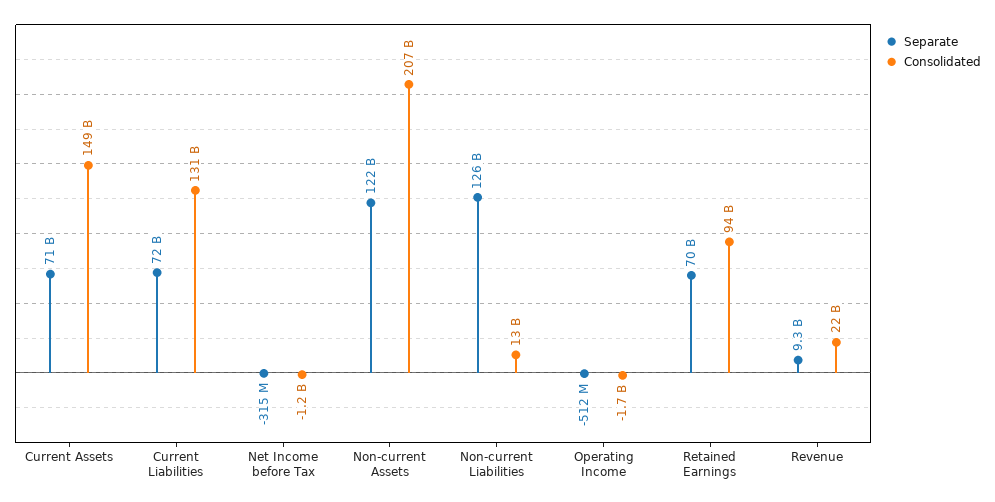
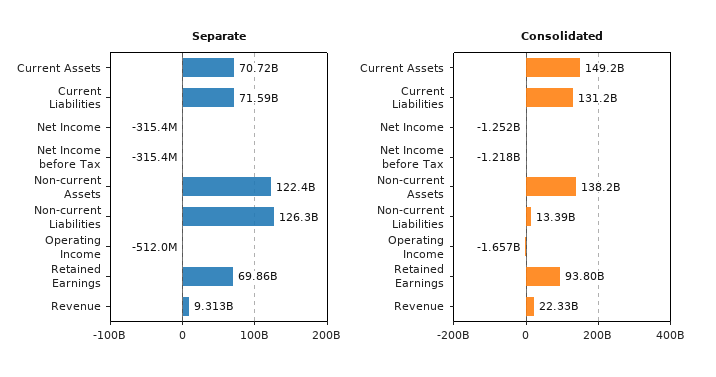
Consolidated, Non-current Assets: 207000000000 -> 138200000000
Separate, Net Income: none -> -315400000
Consolidated, Net Income: none -> -1252000000

